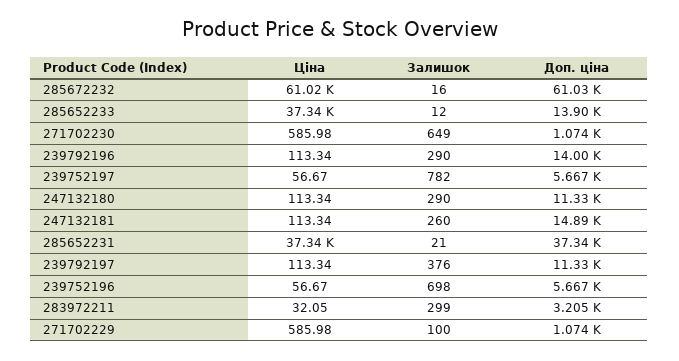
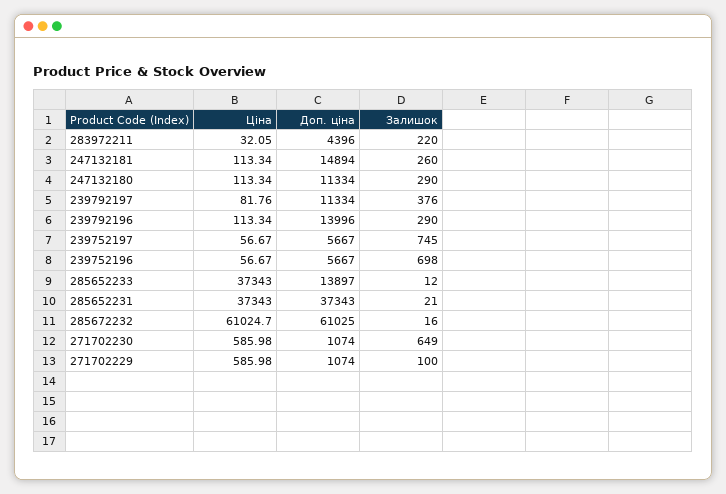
Залишок, 239752197: 782 -> 745
Ціна, 239792197: 113.34 -> 81.76
Залишок, 283972211: 299 -> 220
Доп. ціна, 283972211: 3205 -> 4396

